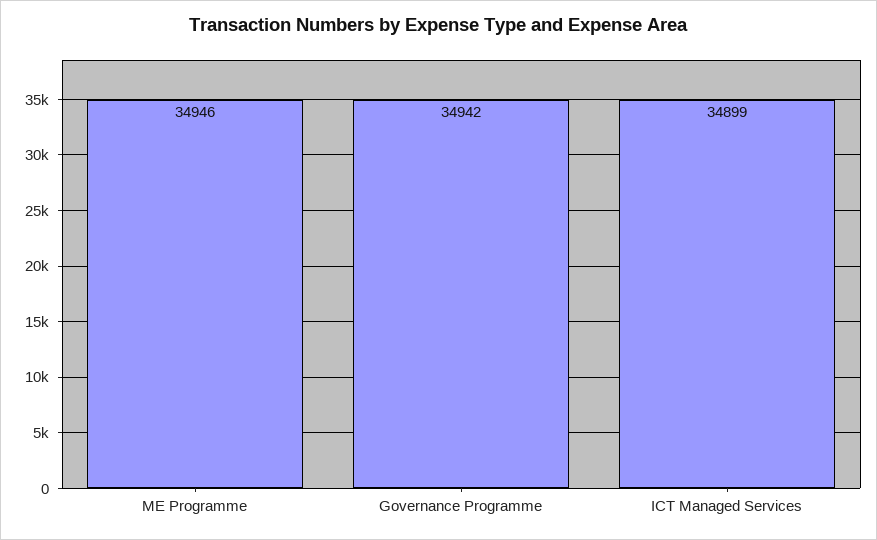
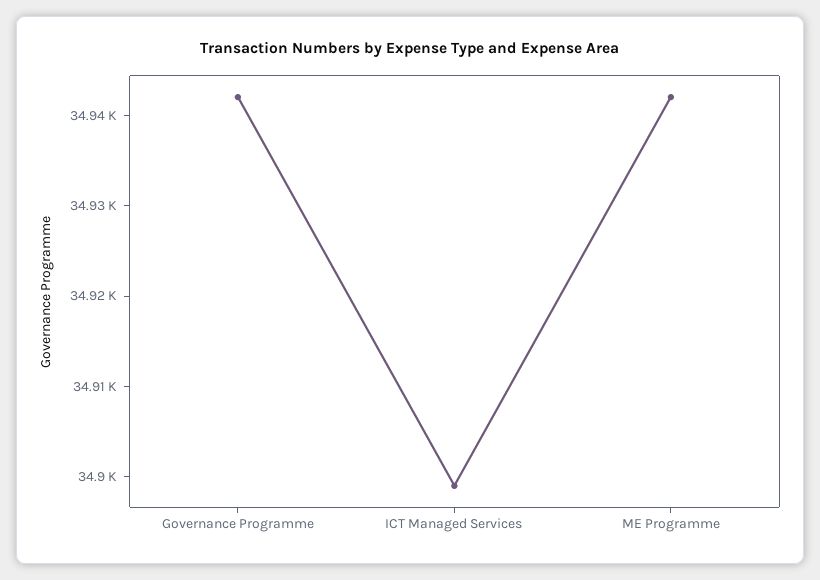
ME Programme: 34946 -> 34942

